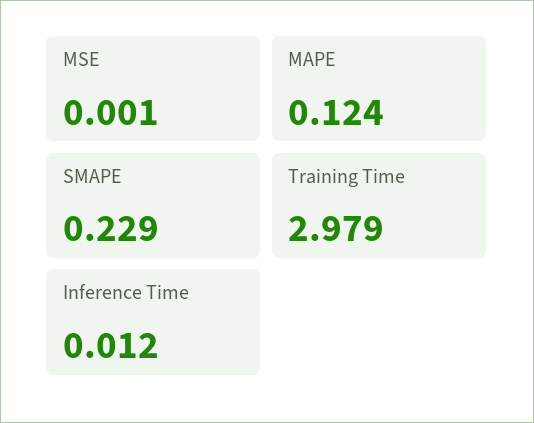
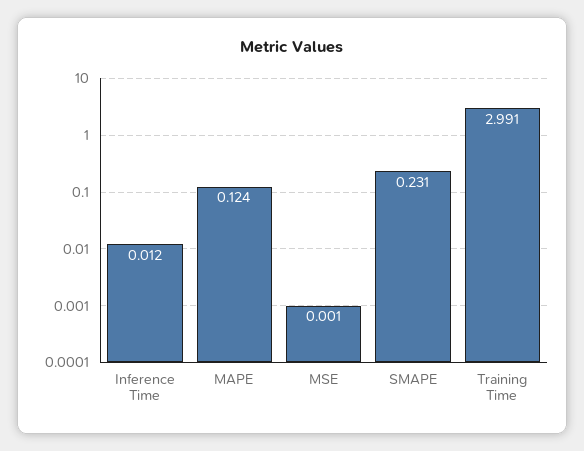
SMAPE: 0.229 -> 0.231
Training Time: 2.979 -> 2.991

